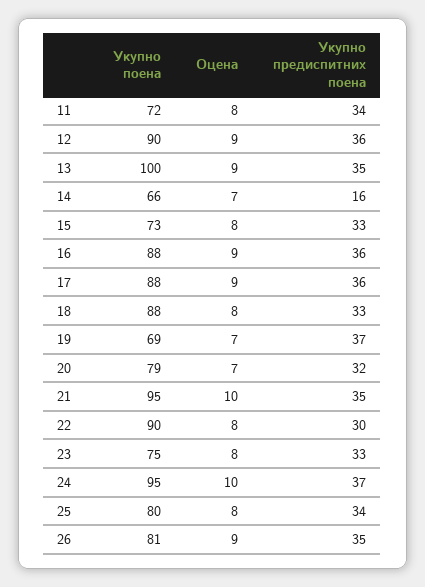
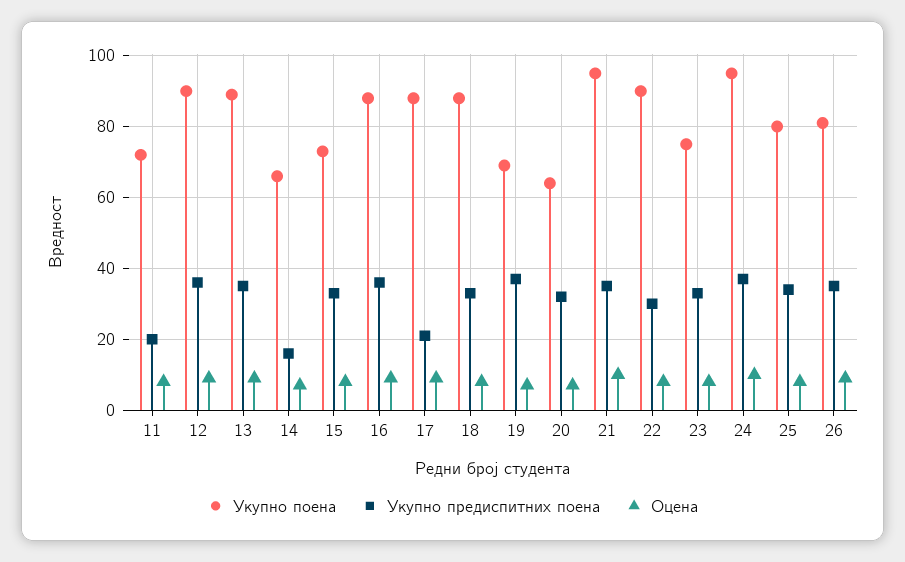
Укупно предиспитних поена, 11: 34 -> 20
Укупно поена, 13: 100 -> 90
Укупно предиспитних поена, 17: 36 -> 20
Укупно поена, 20: 79 -> 65

